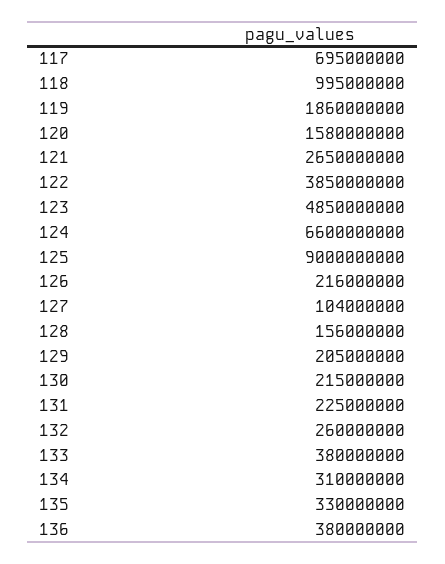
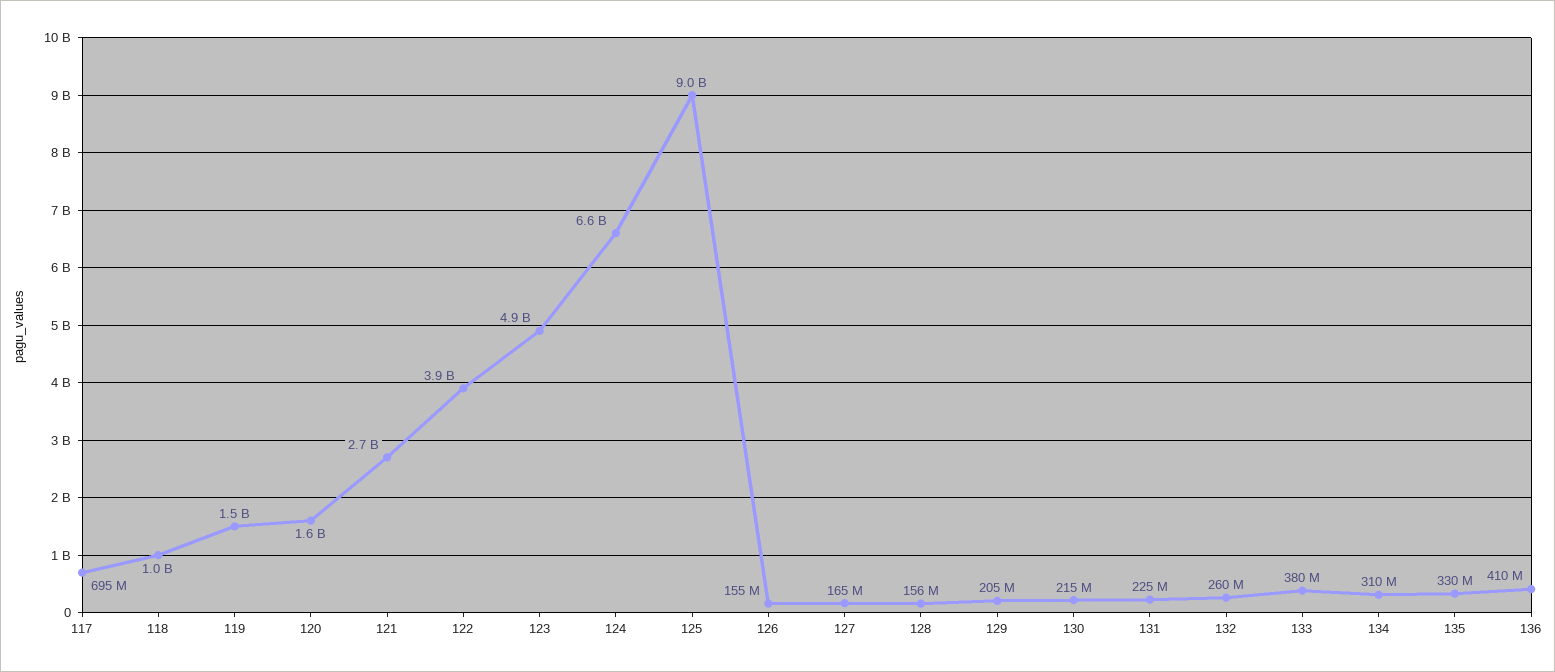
119: 1860000000 -> 1500000000
126: 216000000 -> 155000000
127: 104000000 -> 165000000
136: 380000000 -> 410000000

